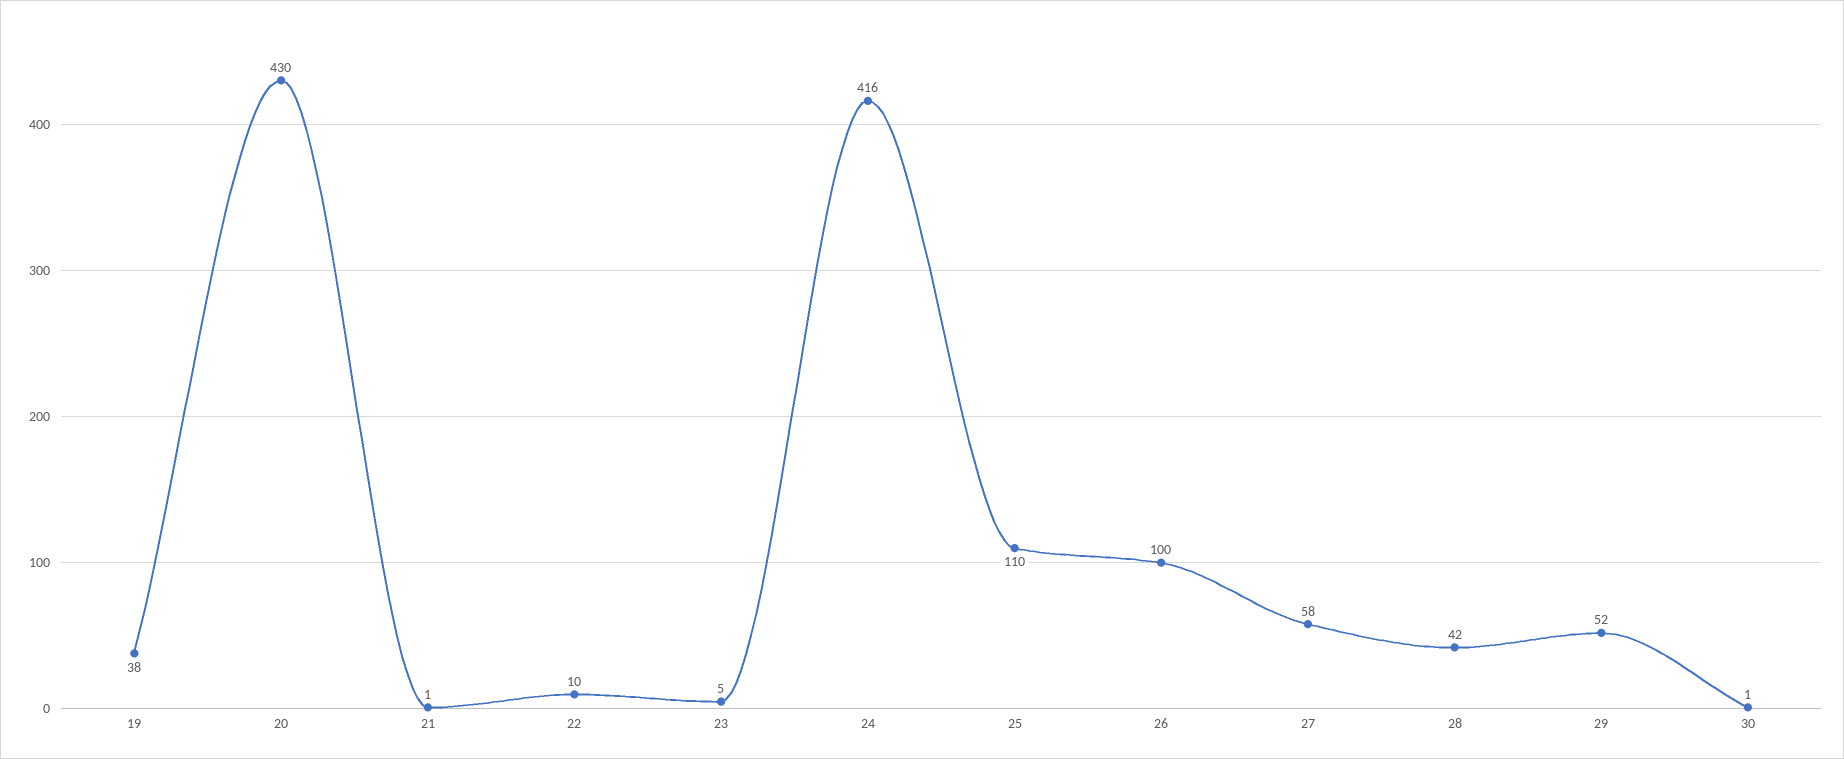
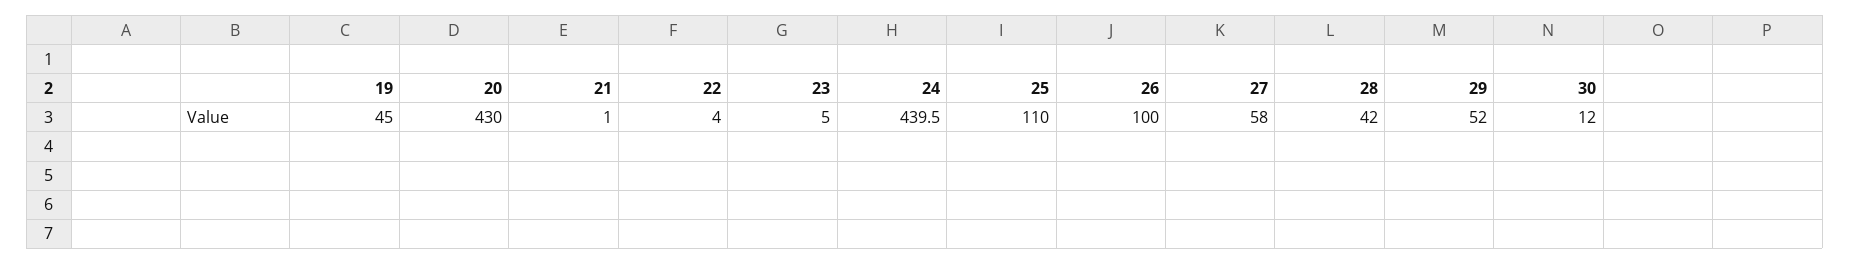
19: 38 -> 45
22: 10 -> 4
24: 416 -> 439.5
30: 1 -> 12

